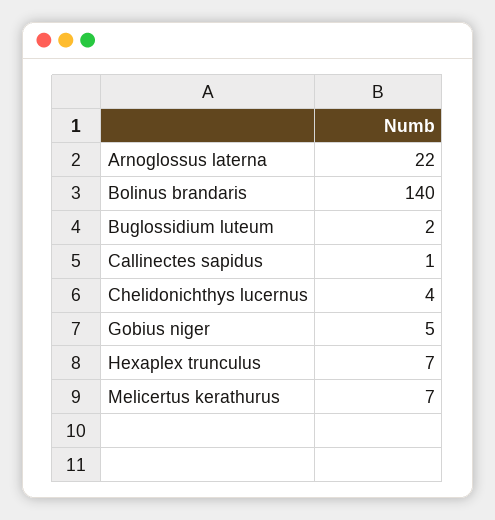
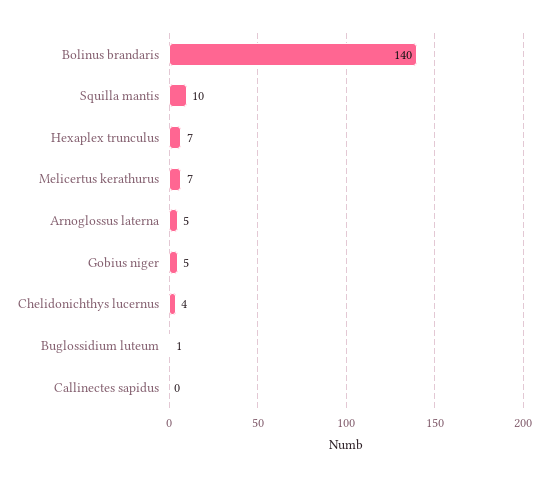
Arnoglossus laterna: 22 -> 5
Buglossidium luteum: 2 -> 1
Callinectes sapidus: 1 -> 0
Squilla mantis: none -> 10

